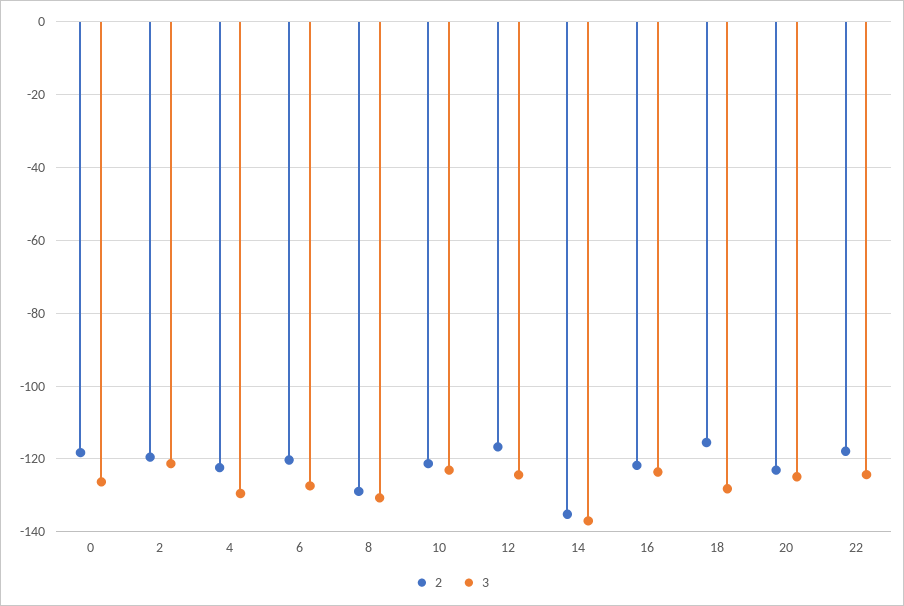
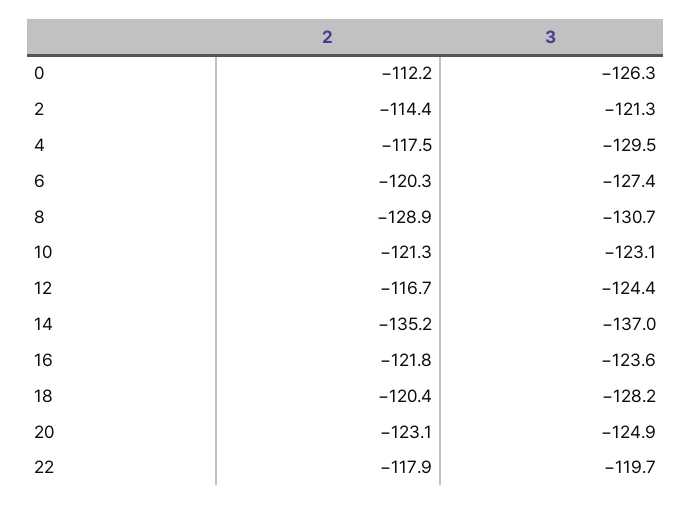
2, 0: -118 -> -112.2
2, 2: -120 -> -114.4
2, 4: -122 -> -117.5
2, 18: -116 -> -120.4
3, 22: -124 -> -119.7

